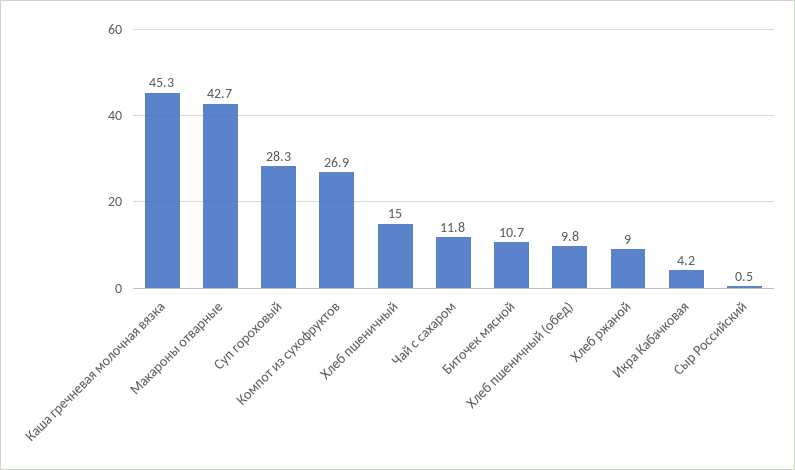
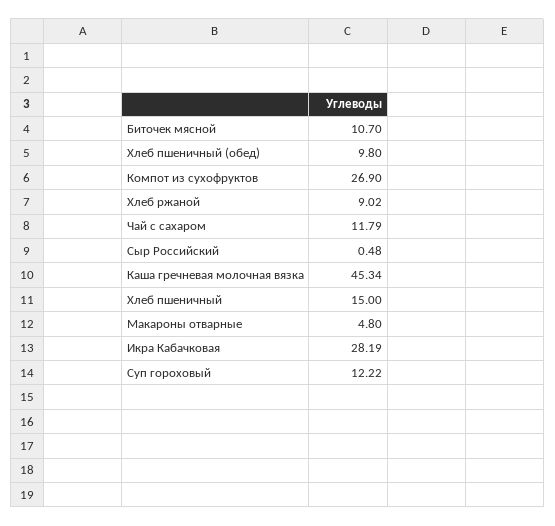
Макароны отварные: 42.7 -> 4.8
Суп гороховый: 28.3 -> 12.22
Икра Кабачковая: 4.2 -> 28.19

